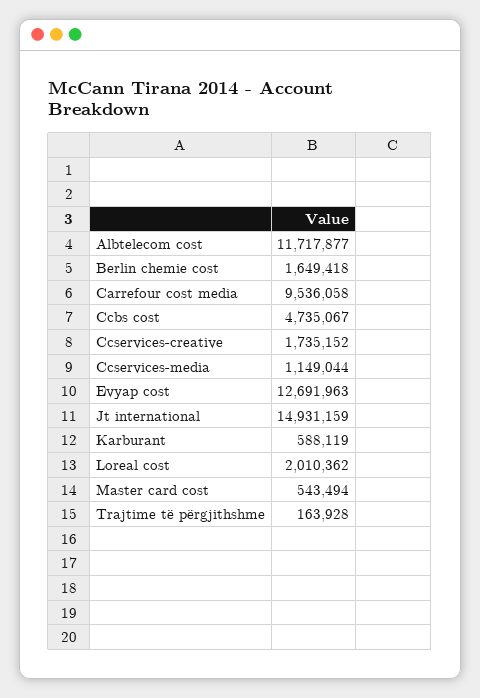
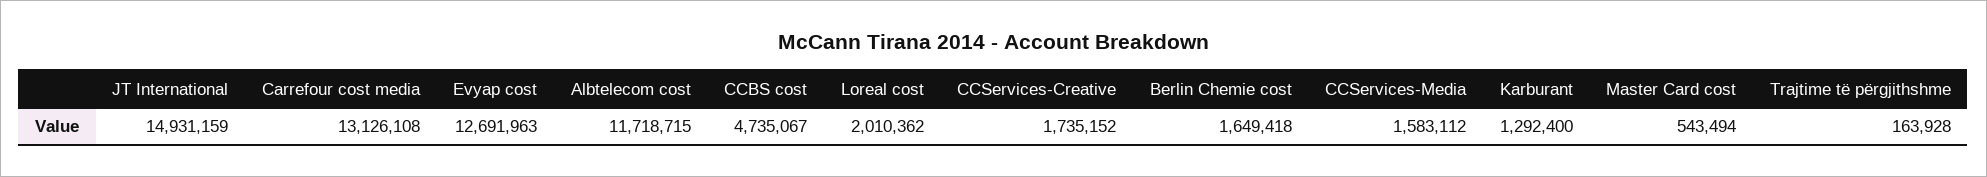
Albtelecom cost: 11717877 -> 11718715
Carrefour cost media: 9536058 -> 13126108
Ccservices-media: 1149044 -> 1583112
Karburant: 588119 -> 1292400

